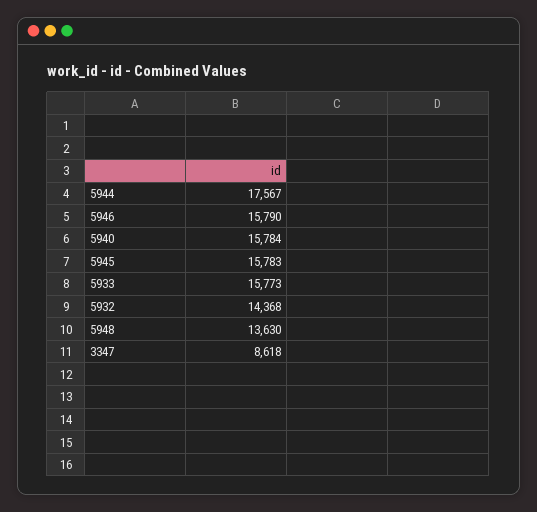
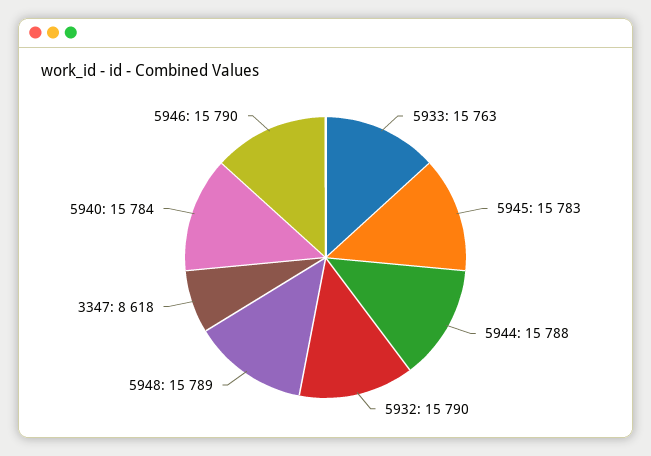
5944: 17567 -> 15788
5933: 15773 -> 15763
5932: 14368 -> 15790
5948: 13630 -> 15789

